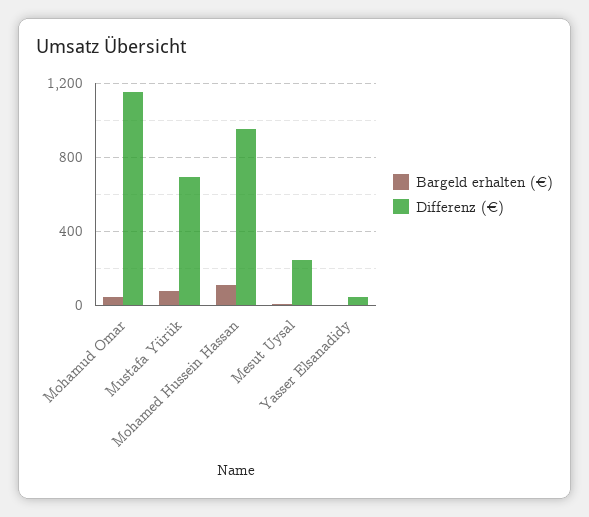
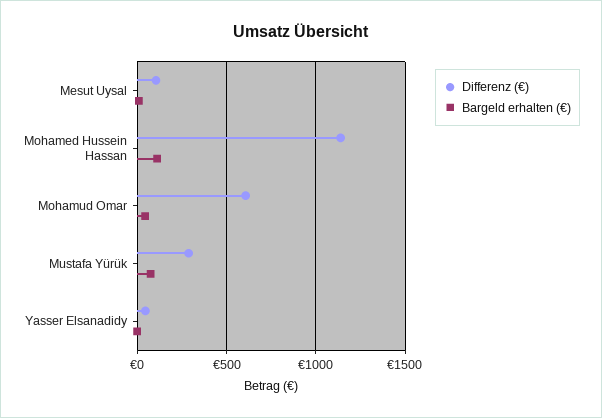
Differenz (€), Mohamud Omar: 1150 -> 600
Differenz (€), Mustafa Yürük: 700 -> 300
Differenz (€), Mohamed Hussein Hassan: 950 -> 1150
Differenz (€), Mesut Uysal: 250 -> 100

